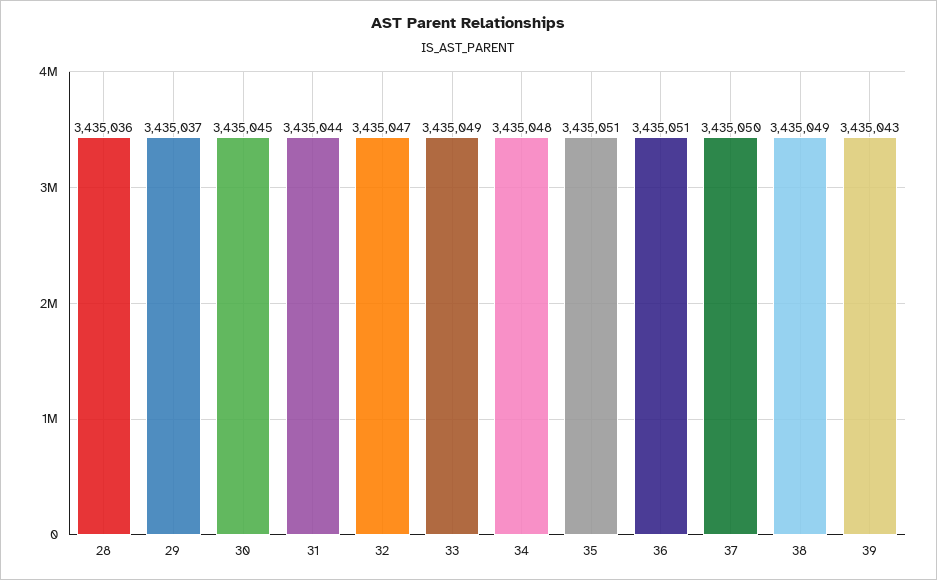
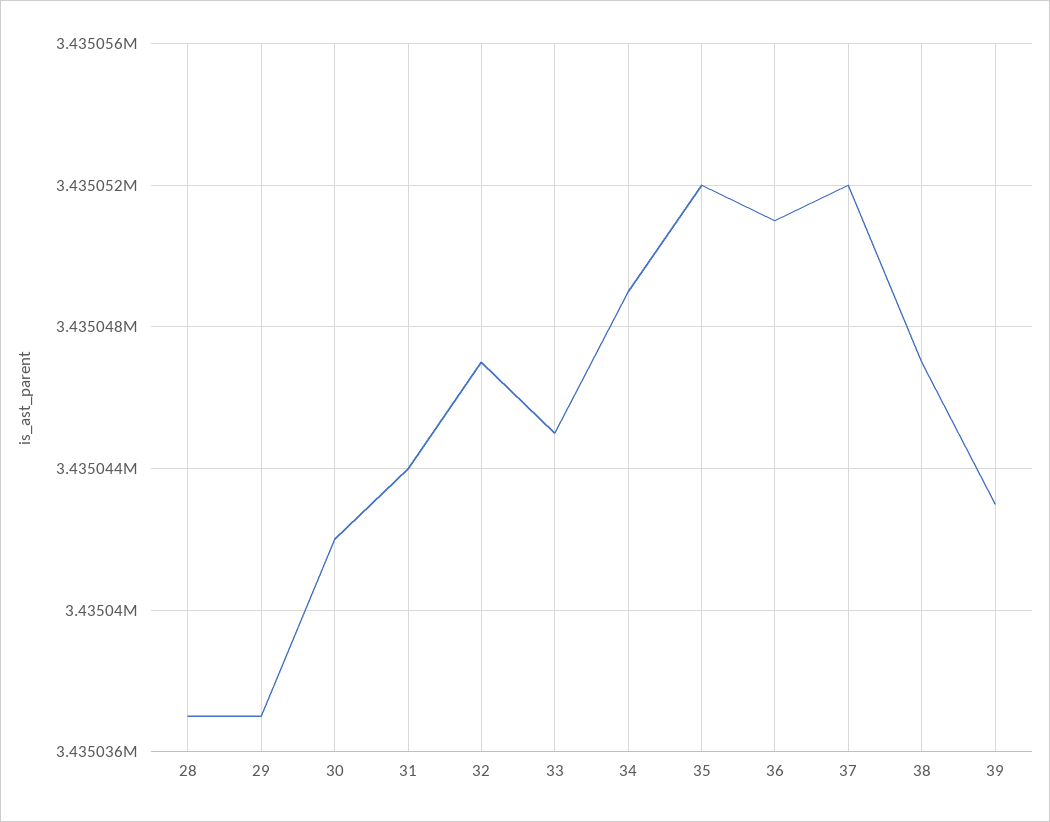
28: 3435036 -> 3435037
30: 3435045 -> 3435042
33: 3435049 -> 3435045
34: 3435048 -> 3435049
35: 3435051 -> 3435052
37: 3435050 -> 3435052
38: 3435049 -> 3435047

